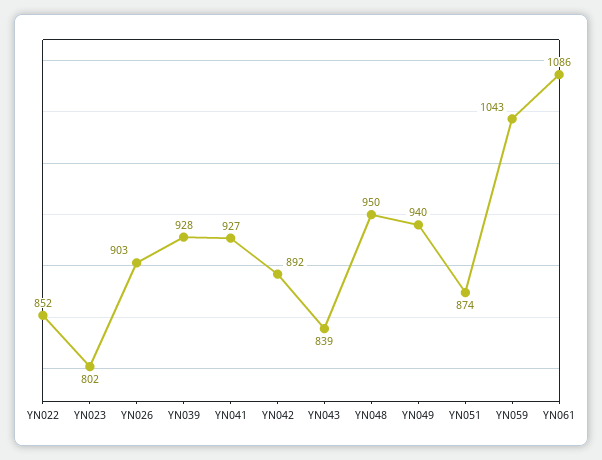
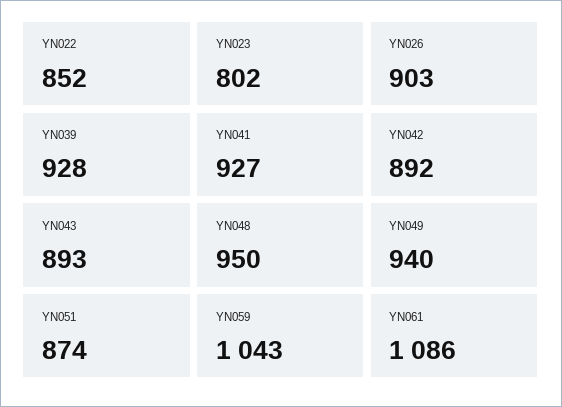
YN043: 839 -> 893

